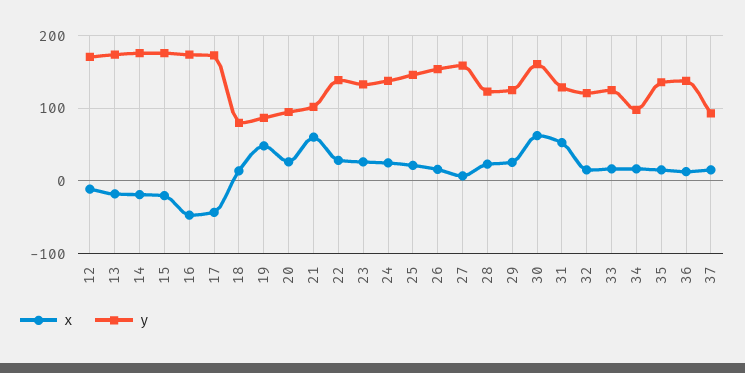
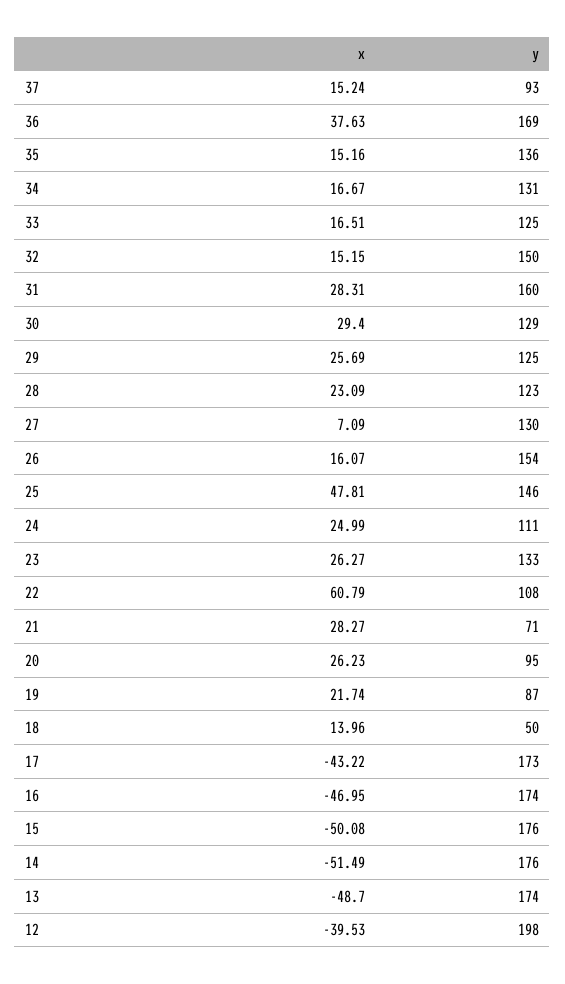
x, 12: -10 -> -39.53
y, 12: 170 -> 198
x, 13: -20 -> -48.7
x, 14: -20 -> -51.49
x, 15: -20 -> -50.08
y, 18: 80 -> 50
x, 19: 50 -> 21.74
x, 21: 60 -> 28.27
y, 21: 100 -> 71
x, 22: 30 -> 60.79
y, 22: 140 -> 108
y, 24: 140 -> 111
x, 25: 20 -> 47.81
y, 27: 160 -> 130
x, 30: 60 -> 29.4
y, 30: 160 -> 129
x, 31: 50 -> 28.31
y, 31: 130 -> 160
y, 32: 120 -> 150
y, 34: 100 -> 131
x, 36: 10 -> 37.63
y, 36: 140 -> 169

